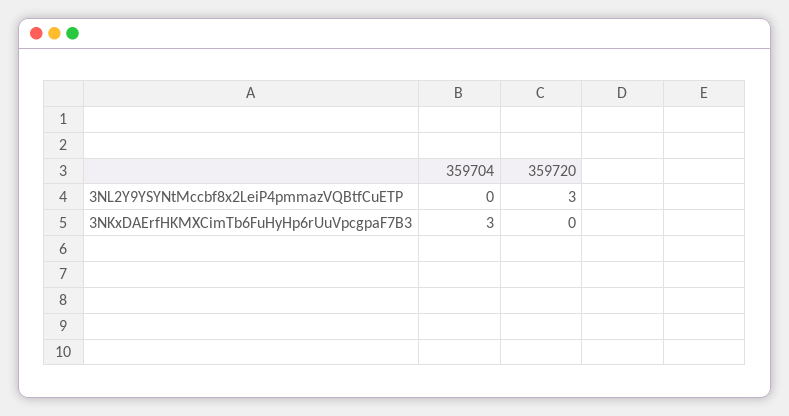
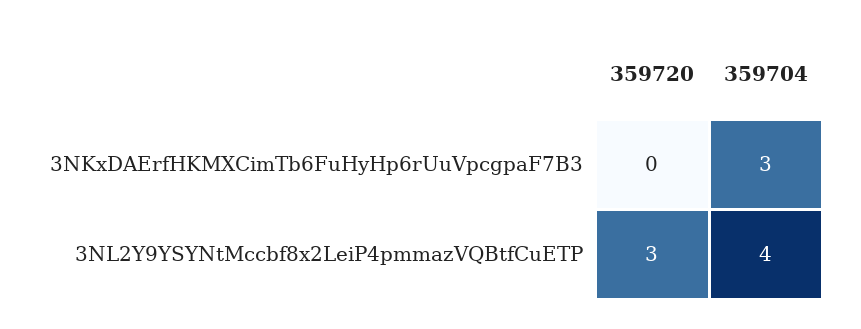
359704, 3NL2Y9YSYNtMccbf8x2LeiP4pmmazVQBtfCuETP: 0 -> 4

